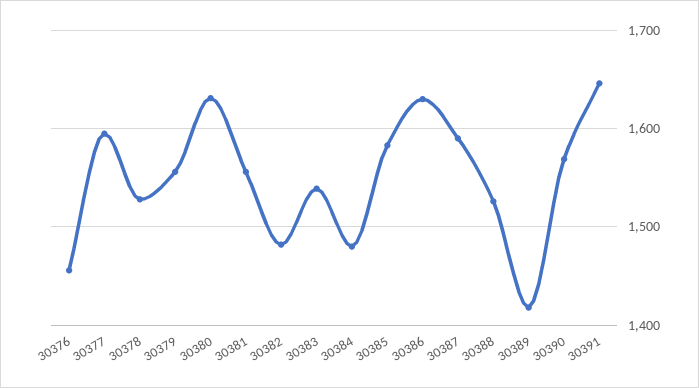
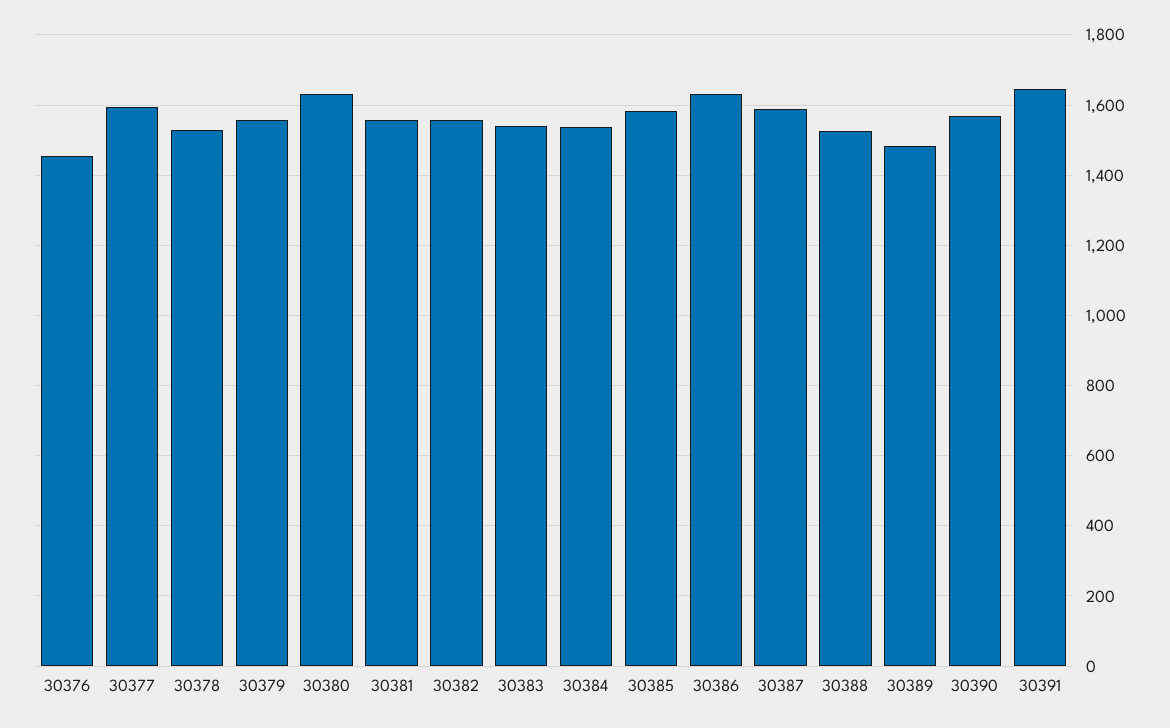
30382: 1480 -> 1560
30384: 1480 -> 1540
30389: 1420 -> 1480

